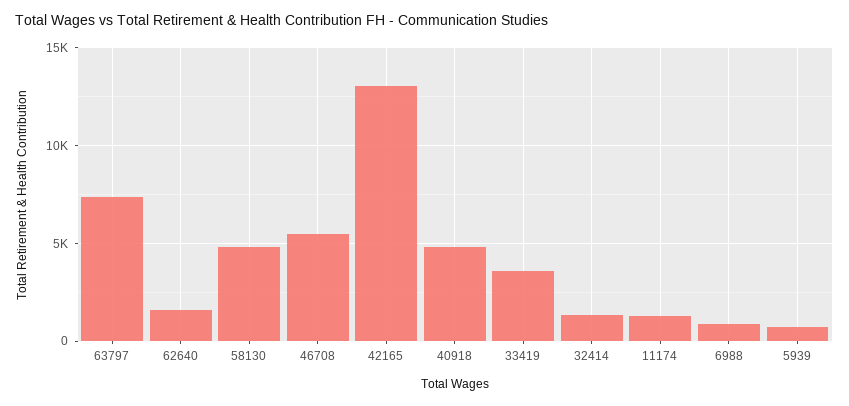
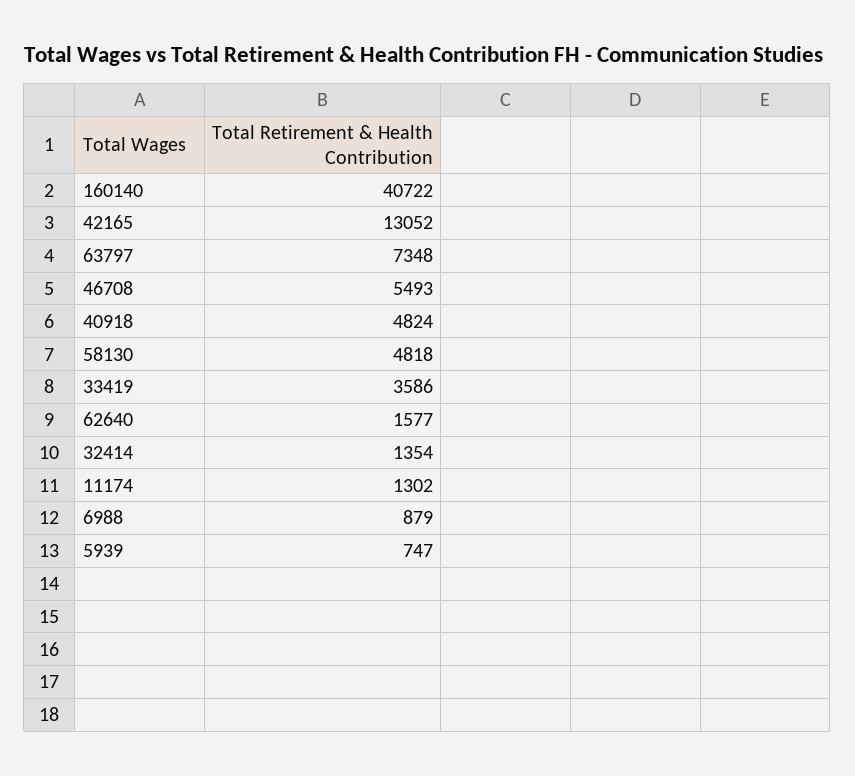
160140: none -> 40722

